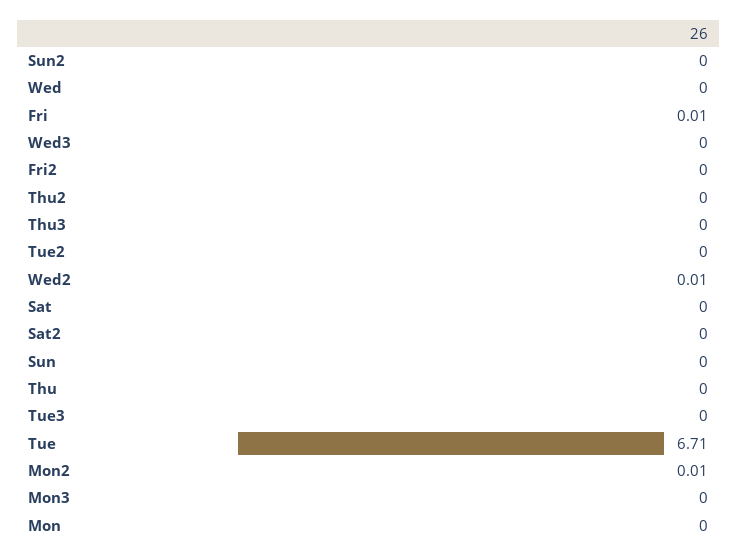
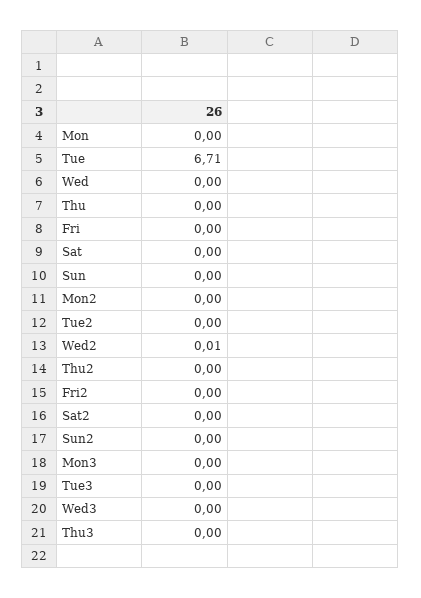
Fri: 0.01 -> 0
Mon2: 0.01 -> 0

